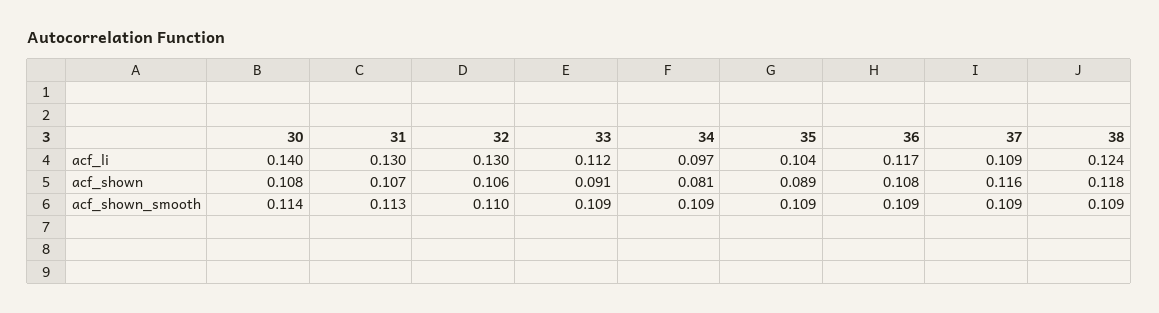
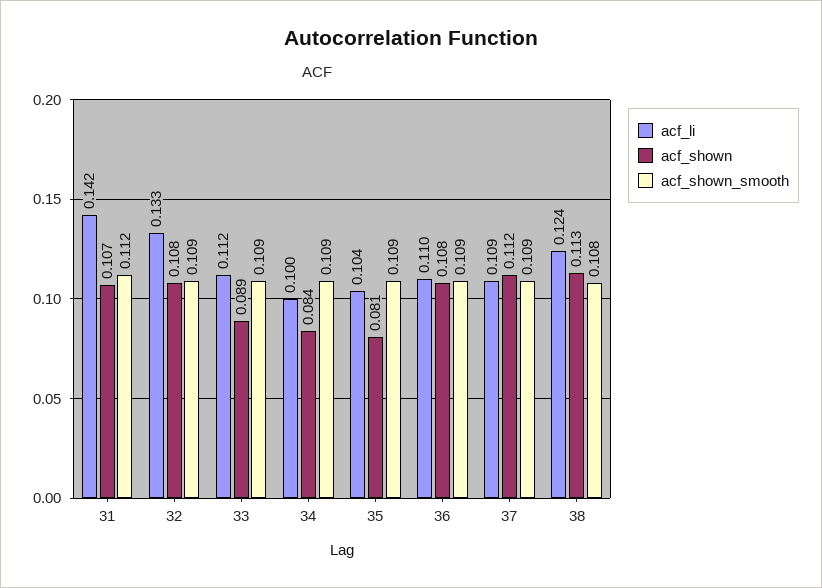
acf_li, 30: 0.14 -> none
acf_li, 31: 0.13 -> 0.142
acf_li, 32: 0.13 -> 0.133
acf_li, 34: 0.097 -> 0.1
acf_li, 36: 0.117 -> 0.11
acf_shown, 30: 0.108 -> none
acf_shown, 32: 0.106 -> 0.108
acf_shown, 33: 0.091 -> 0.089
acf_shown, 34: 0.081 -> 0.084
acf_shown, 35: 0.089 -> 0.081
acf_shown, 37: 0.116 -> 0.112
acf_shown, 38: 0.118 -> 0.113
acf_shown_smooth, 30: 0.114 -> none
acf_shown_smooth, 31: 0.113 -> 0.112
acf_shown_smooth, 32: 0.11 -> 0.109
acf_shown_smooth, 38: 0.109 -> 0.108

